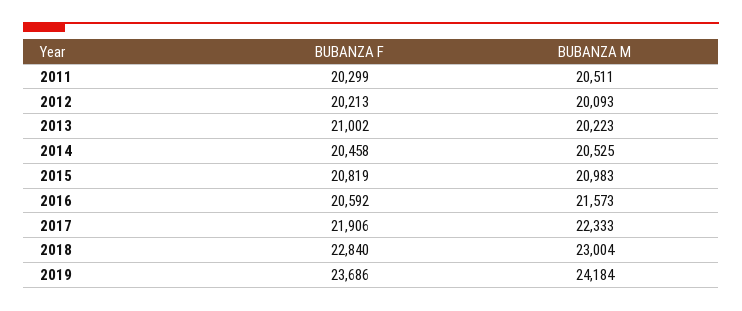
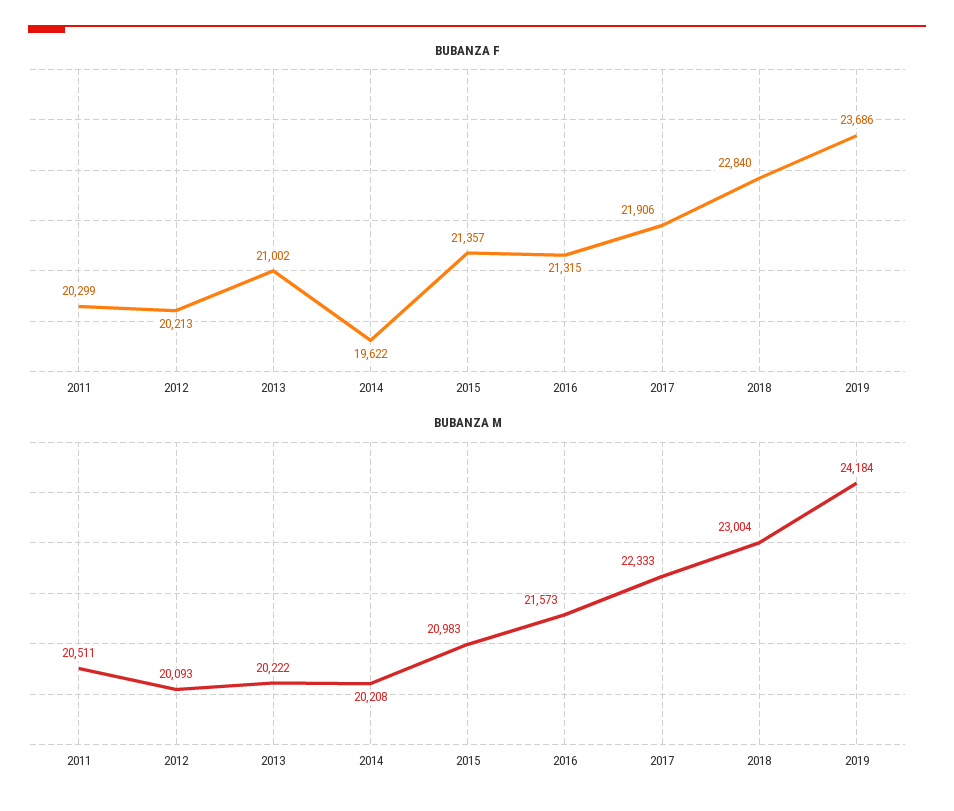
BUBANZA M, 2013: 20223 -> 20222
BUBANZA F, 2014: 20458 -> 19622
BUBANZA M, 2014: 20525 -> 20208
BUBANZA F, 2015: 20819 -> 21357
BUBANZA F, 2016: 20592 -> 21315

